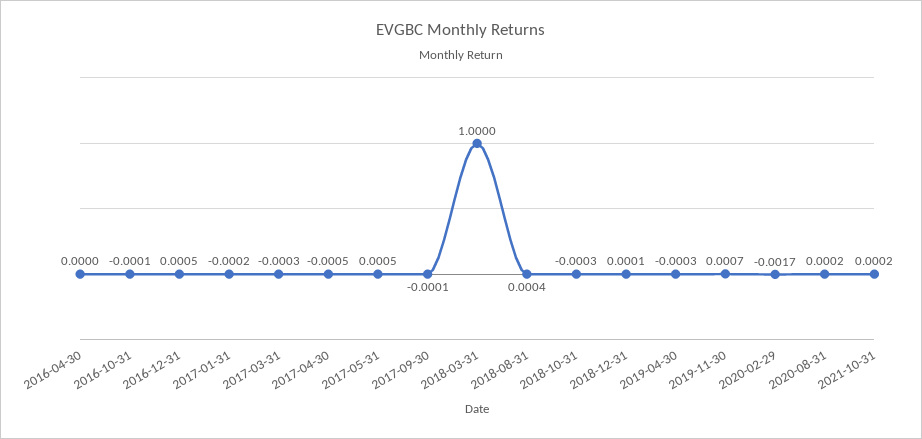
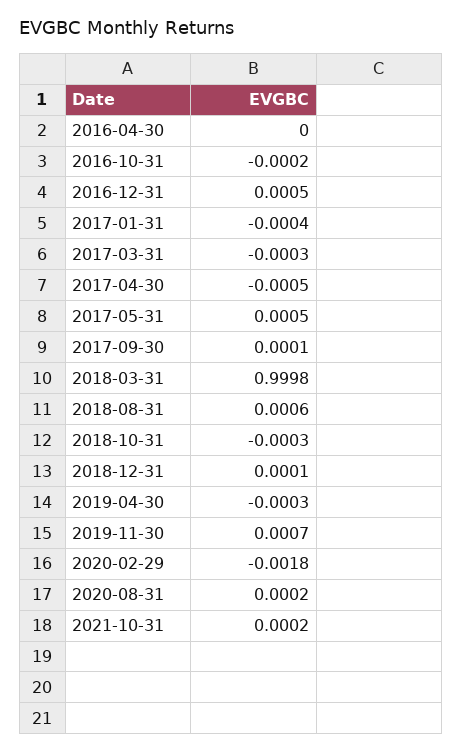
2016-10-31: -0.0001 -> -0.0002
2017-01-31: -0.0002 -> -0.0004
2017-09-30: -0.0001 -> 0.0001
2018-03-31: 1 -> 0.9998
2018-08-31: 0.0004 -> 0.0006
2020-02-29: -0.0017 -> -0.0018

